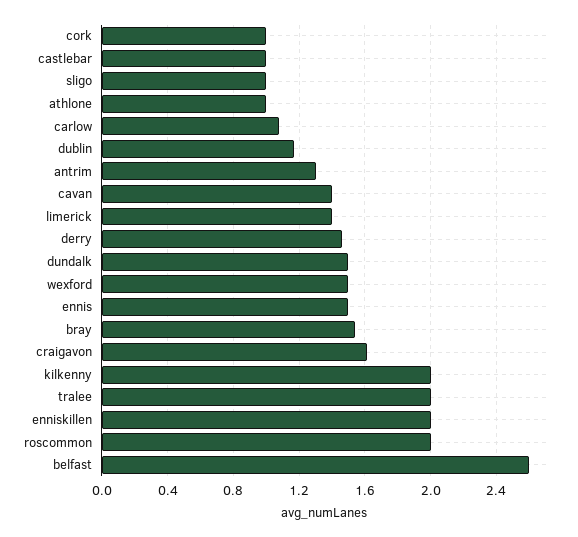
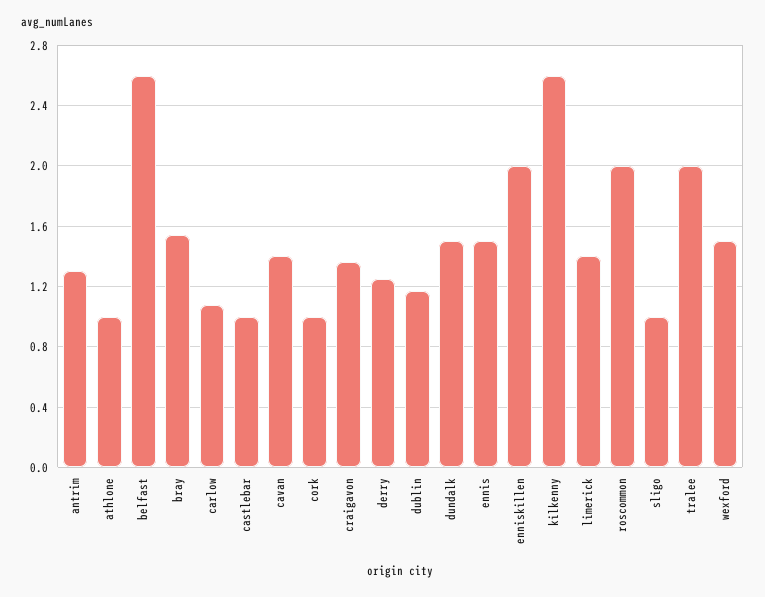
derry: 1.45 -> 1.25
craigavon: 1.6 -> 1.35
kilkenny: 2 -> 2.6

